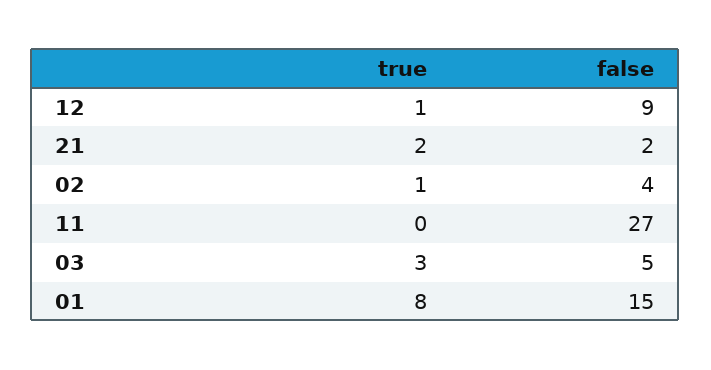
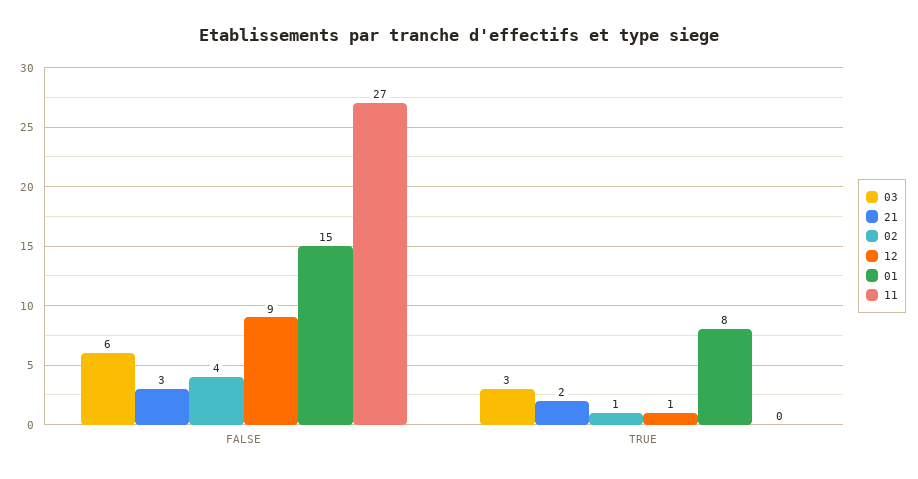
21, false: 2 -> 3
03, false: 5 -> 6

